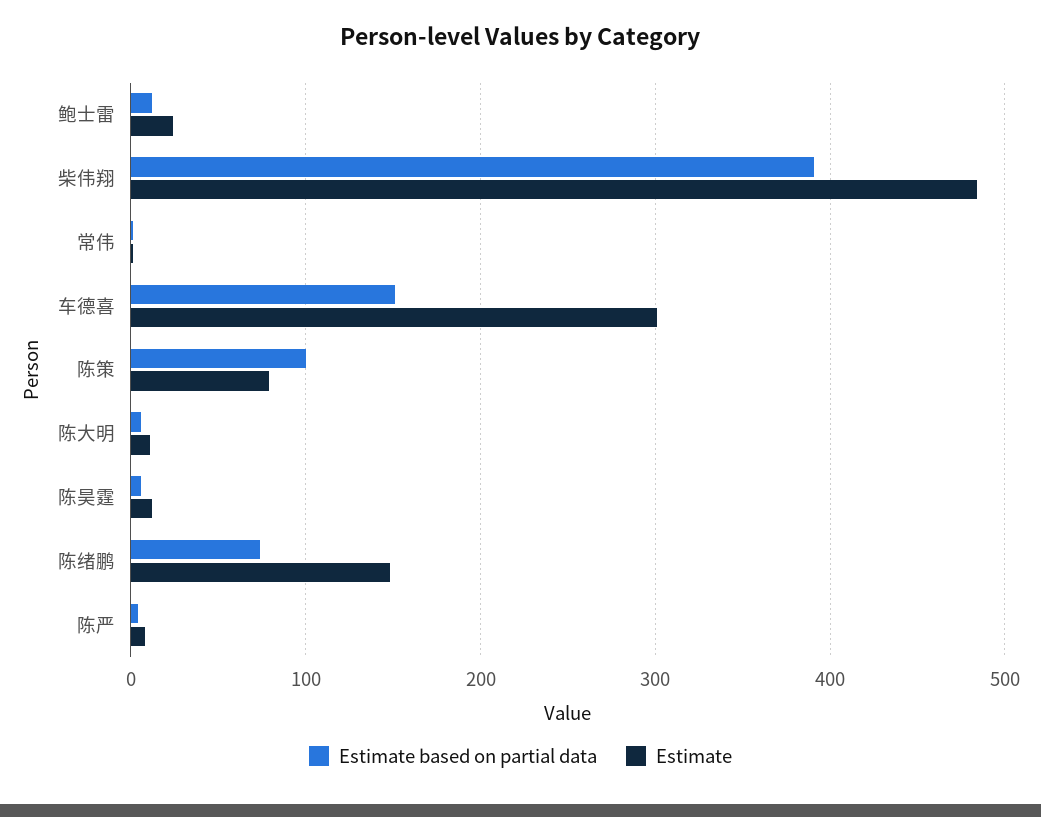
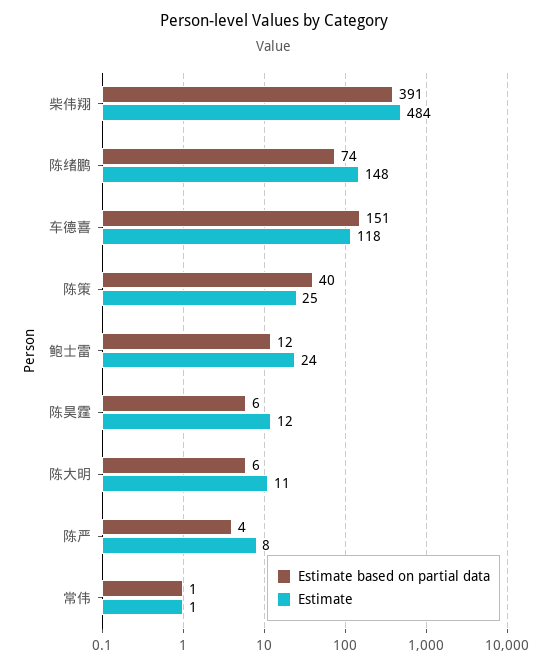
Estimate, 车德喜: 300 -> 118
Estimate based on partial data, 陈策: 100 -> 40
Estimate, 陈策: 80 -> 25

